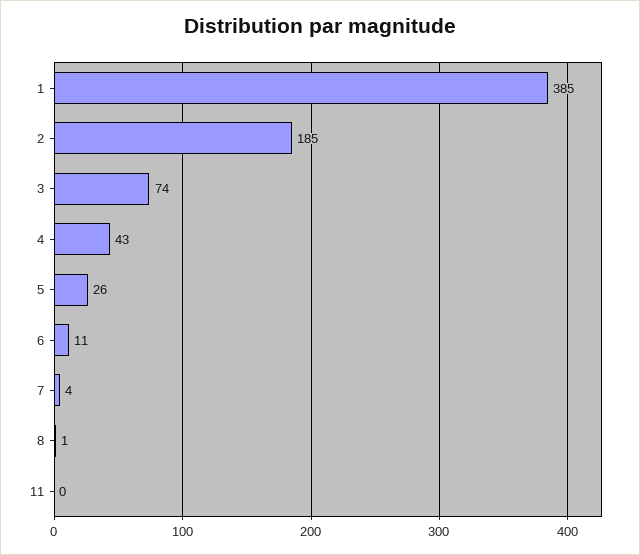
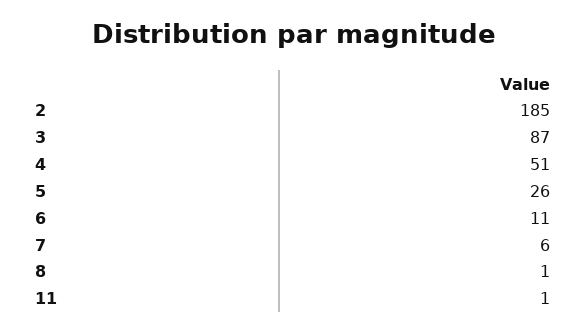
1: 385 -> none
3: 74 -> 87
4: 43 -> 51
7: 4 -> 6
11: 0 -> 1

